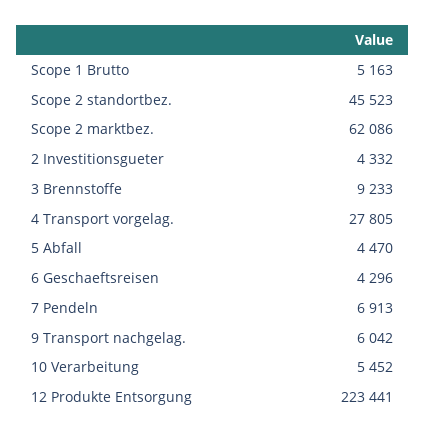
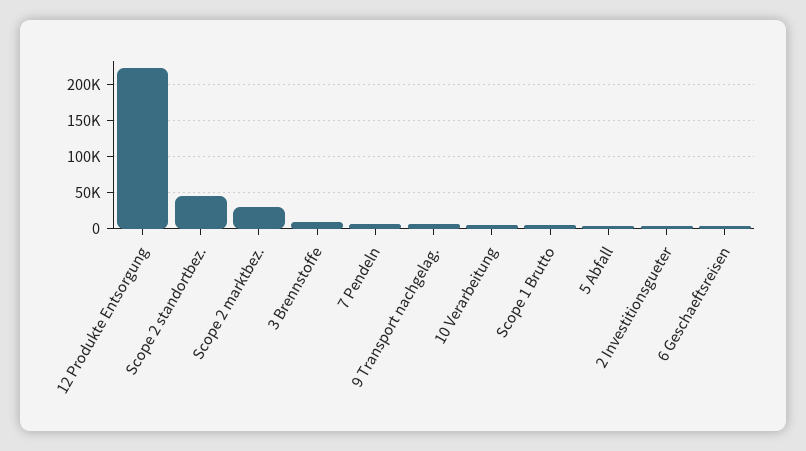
Scope 2 marktbez.: 62086 -> 30000
4 Transport vorgelag.: 27805 -> none

